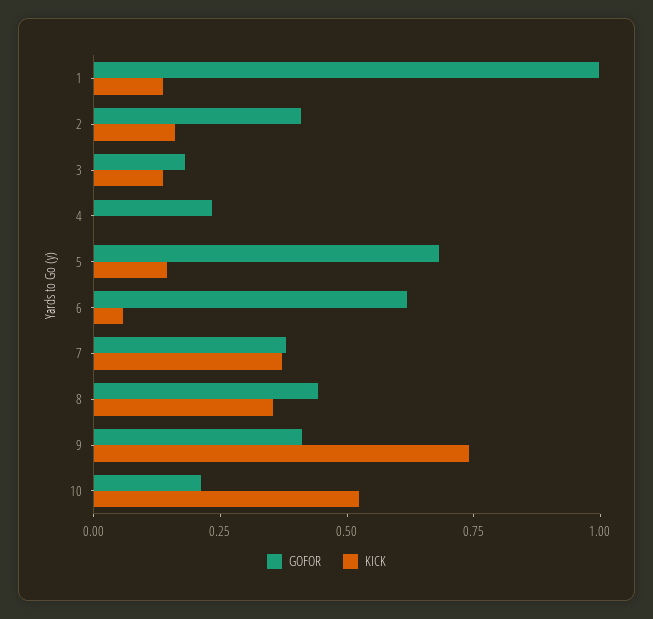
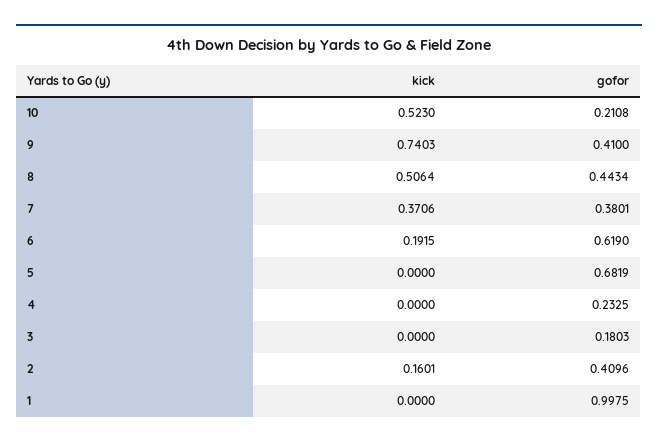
KICK, 1: 0.15 -> 0
KICK, 3: 0.15 -> 0
KICK, 5: 0.15 -> 0
KICK, 6: 0.05 -> 0.1915
KICK, 8: 0.35 -> 0.5064

